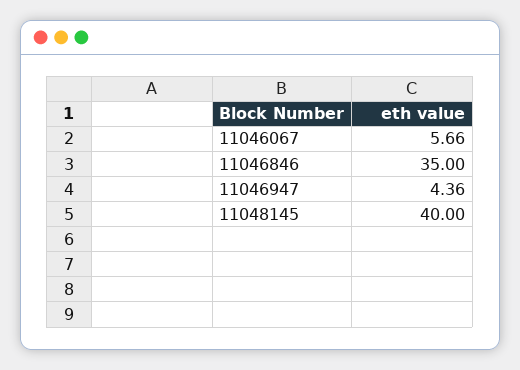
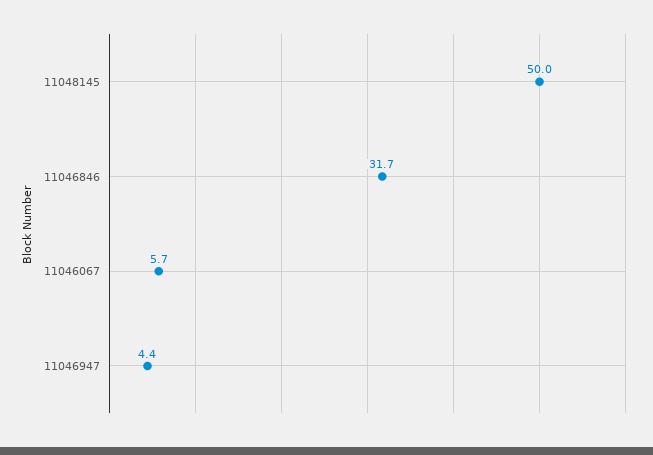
11046846: 35 -> 31.7
11048145: 40 -> 50

